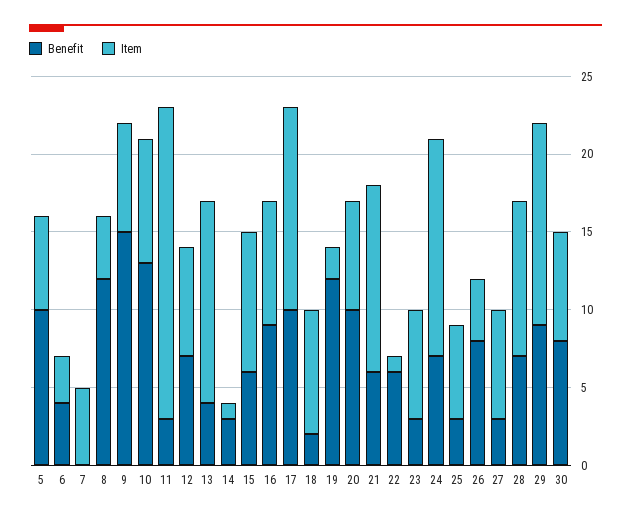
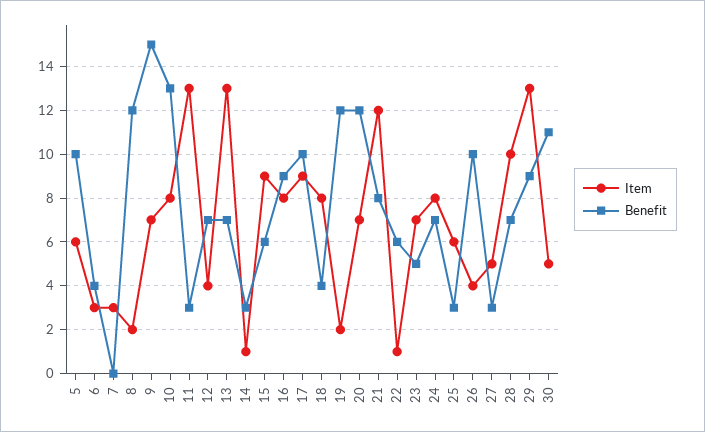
Item, 7: 5 -> 3
Item, 8: 4 -> 2
Item, 11: 20 -> 13
Item, 12: 7 -> 4
Benefit, 13: 4 -> 7
Item, 17: 13 -> 9
Benefit, 18: 2 -> 4
Benefit, 20: 10 -> 12
Benefit, 21: 6 -> 8
Benefit, 23: 3 -> 5
Item, 24: 14 -> 8
Benefit, 26: 8 -> 10
Item, 27: 7 -> 5
Benefit, 30: 8 -> 11
Item, 30: 7 -> 5

